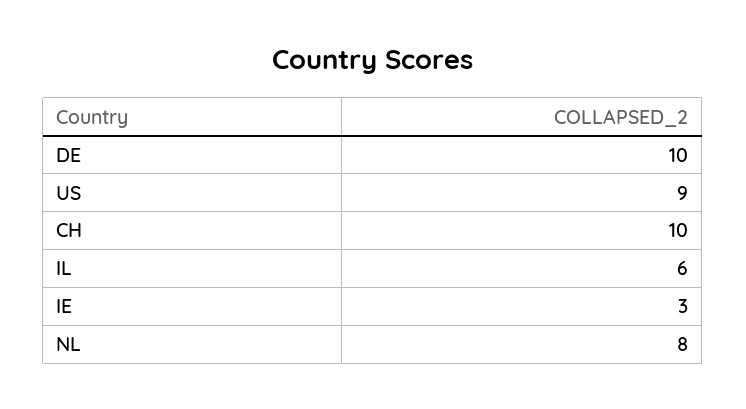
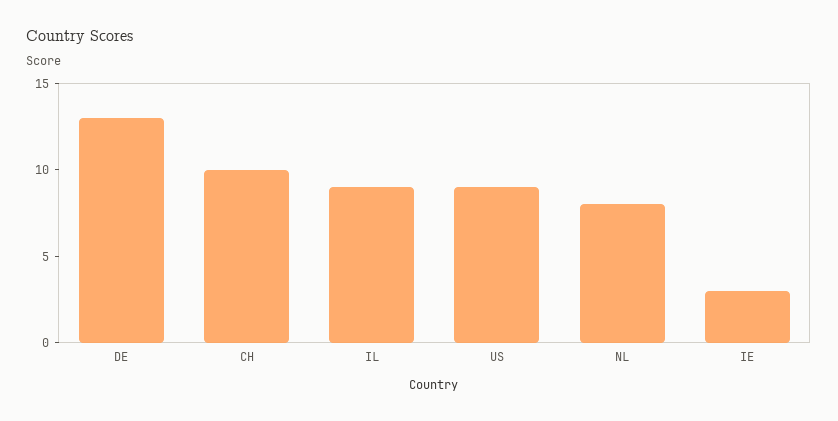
DE: 10 -> 13
IL: 6 -> 9

